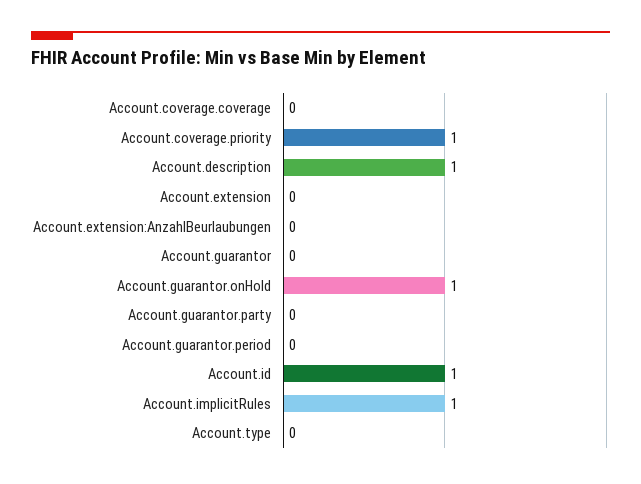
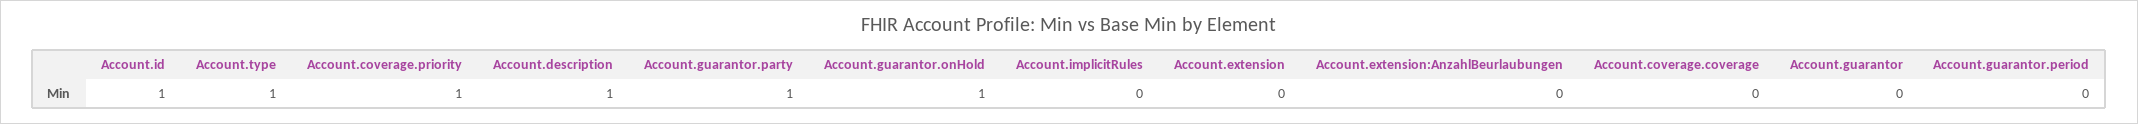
Account.guarantor.party: 0 -> 1
Account.implicitRules: 1 -> 0
Account.type: 0 -> 1

